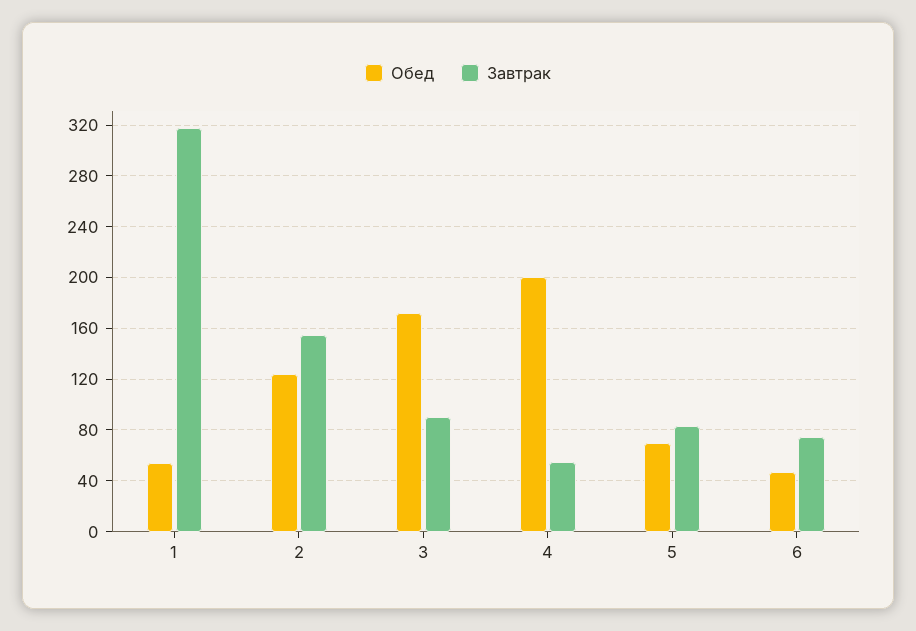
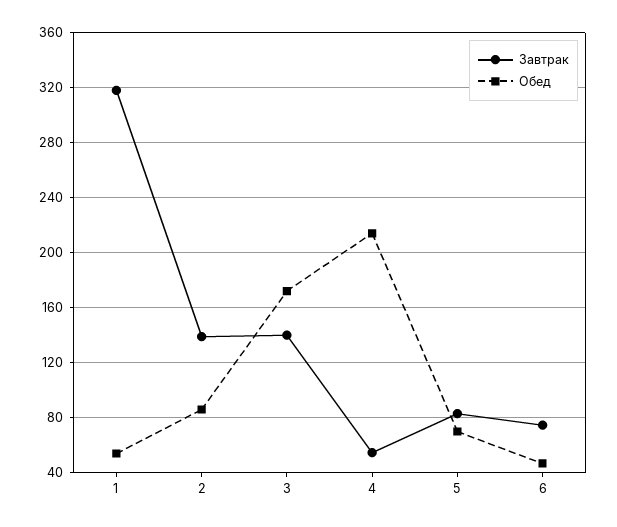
Обед, 2: 125 -> 85
Завтрак, 2: 155 -> 140
Завтрак, 3: 90 -> 140
Обед, 4: 200 -> 215

